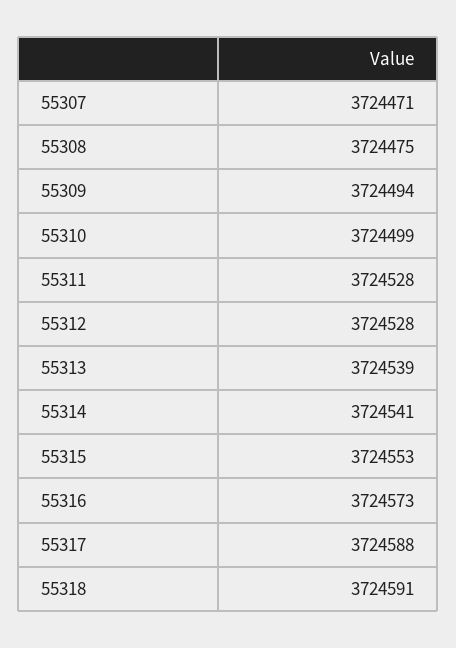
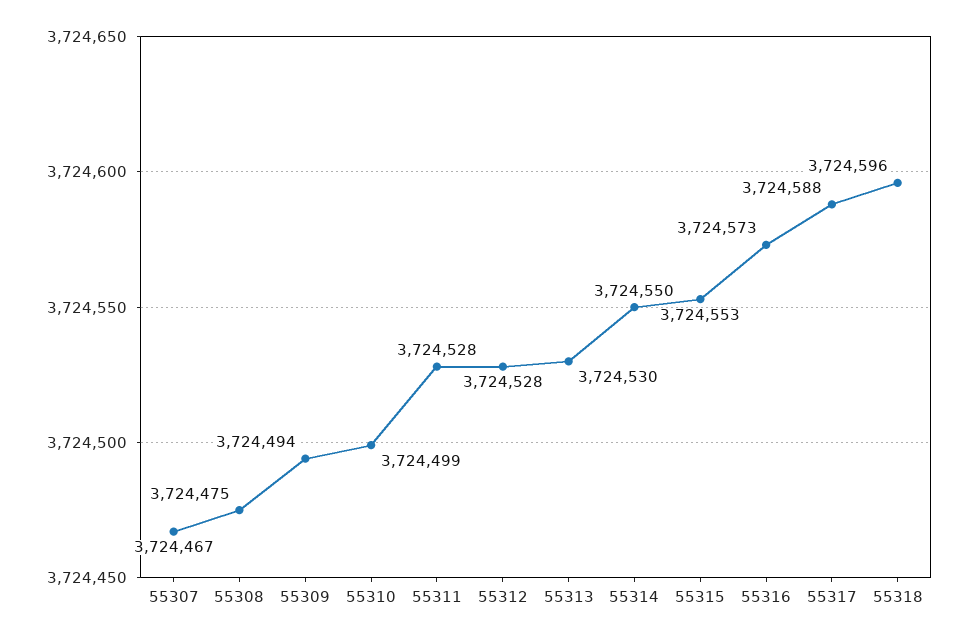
55307: 3724471 -> 3724467
55313: 3724539 -> 3724530
55314: 3724541 -> 3724550
55318: 3724591 -> 3724596

